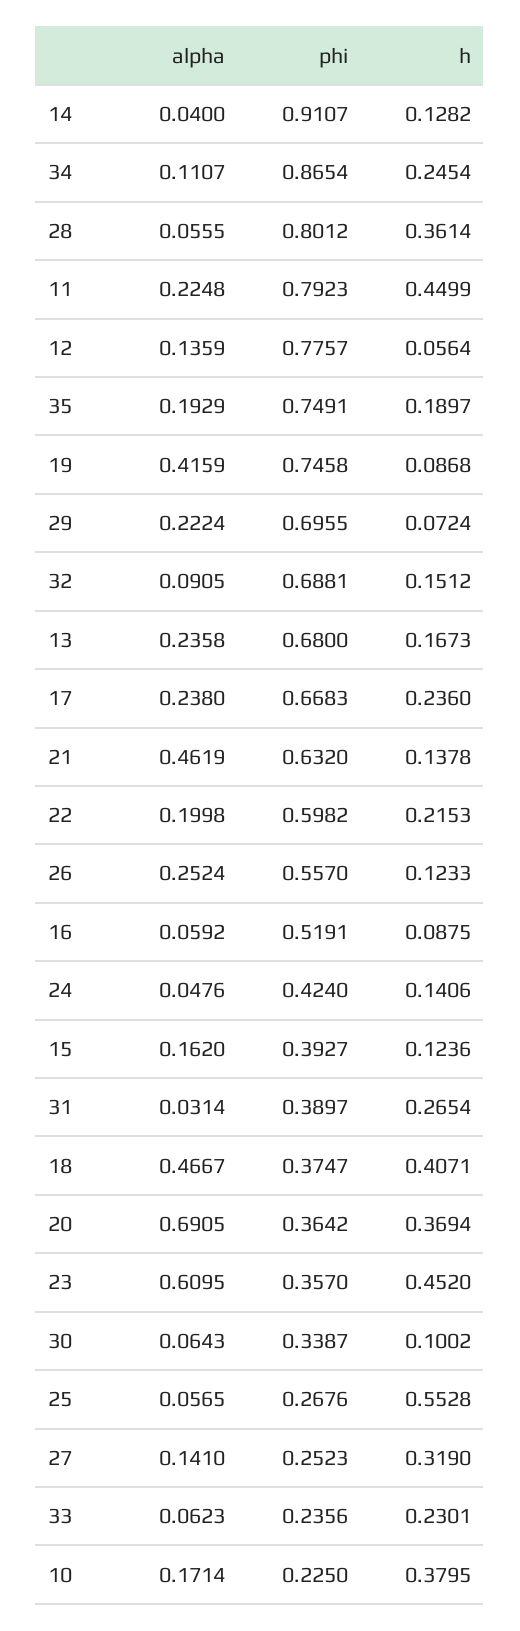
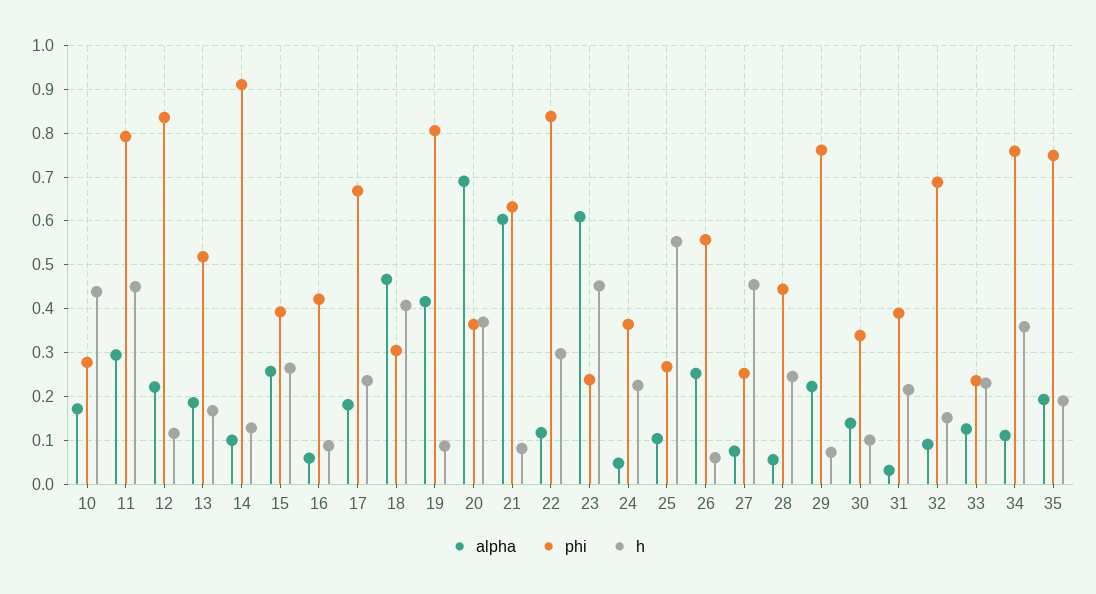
alpha, 14: 0.04 -> 0.1
phi, 34: 0.8654 -> 0.76
h, 34: 0.2454 -> 0.36
phi, 28: 0.8012 -> 0.44
h, 28: 0.3614 -> 0.24
alpha, 11: 0.2248 -> 0.3
alpha, 12: 0.1359 -> 0.22
phi, 12: 0.7757 -> 0.84
h, 12: 0.0564 -> 0.12
phi, 19: 0.7458 -> 0.8
phi, 29: 0.6955 -> 0.76
alpha, 13: 0.2358 -> 0.18
phi, 13: 0.68 -> 0.52
alpha, 17: 0.238 -> 0.18
alpha, 21: 0.4619 -> 0.6
h, 21: 0.1378 -> 0.08
alpha, 22: 0.1998 -> 0.12
phi, 22: 0.5982 -> 0.84
h, 22: 0.2153 -> 0.3
h, 26: 0.1233 -> 0.06
phi, 16: 0.5191 -> 0.42
phi, 24: 0.424 -> 0.36
h, 24: 0.1406 -> 0.22
alpha, 15: 0.162 -> 0.26
h, 15: 0.1236 -> 0.26
h, 31: 0.2654 -> 0.22
phi, 18: 0.3747 -> 0.3
phi, 23: 0.357 -> 0.24
alpha, 30: 0.0643 -> 0.14
alpha, 25: 0.0565 -> 0.1
alpha, 27: 0.141 -> 0.08
h, 27: 0.319 -> 0.46
alpha, 33: 0.0623 -> 0.12
phi, 10: 0.225 -> 0.28
h, 10: 0.3795 -> 0.44

